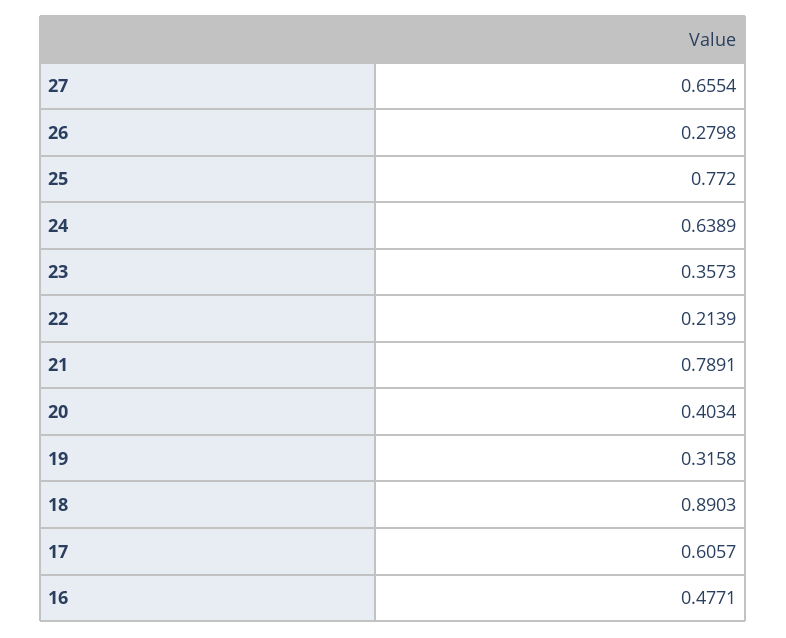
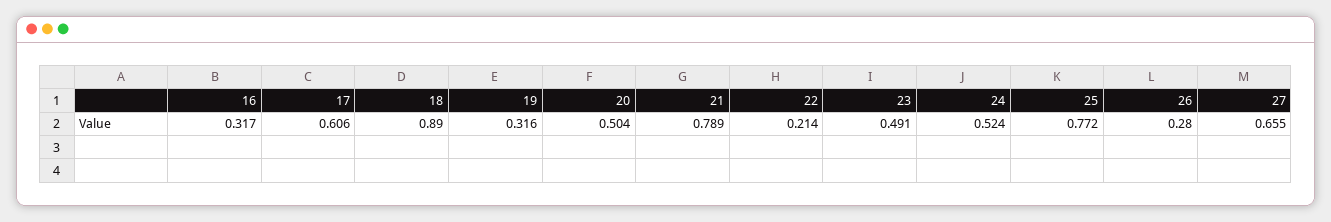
24: 0.6389 -> 0.524
23: 0.3573 -> 0.491
20: 0.4034 -> 0.504
16: 0.4771 -> 0.317

